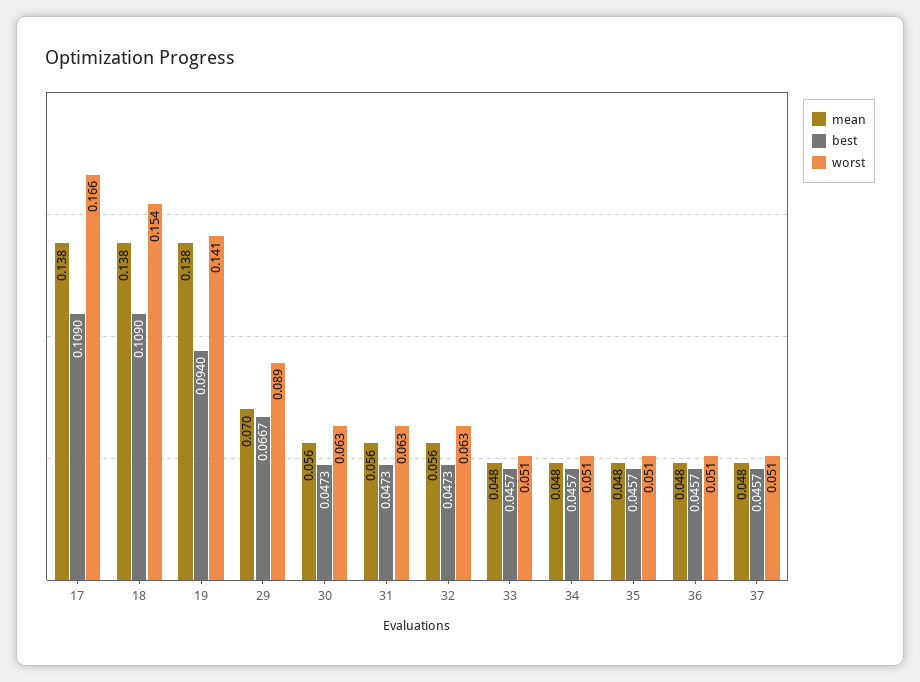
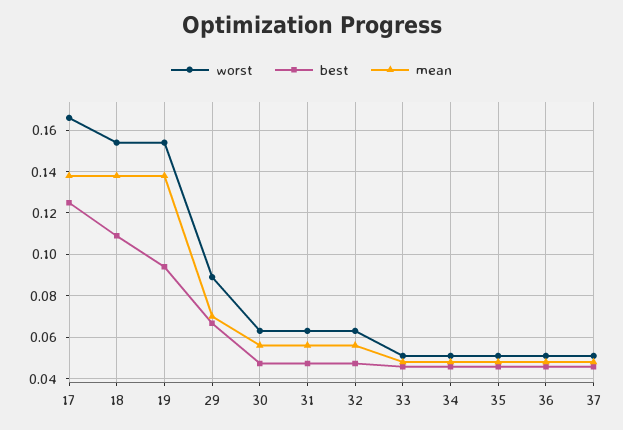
best, 17: 0.109 -> 0.125
worst, 19: 0.141 -> 0.155

